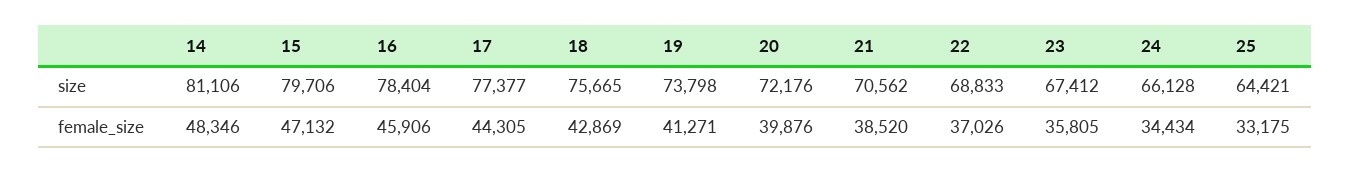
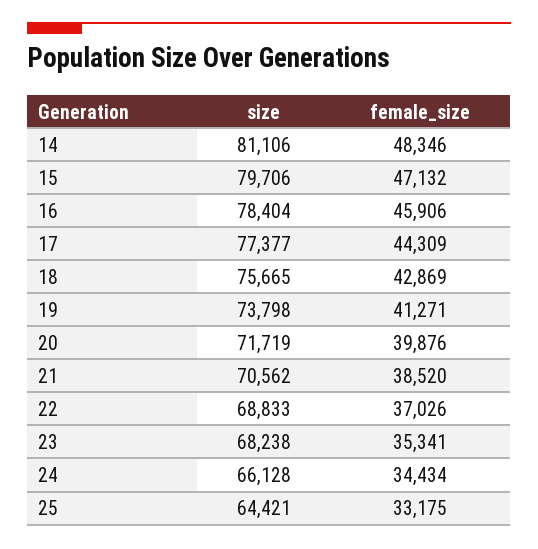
20, size: 72176 -> 71719
23, size: 67412 -> 68238
17, female_size: 44305 -> 44309
23, female_size: 35805 -> 35341

